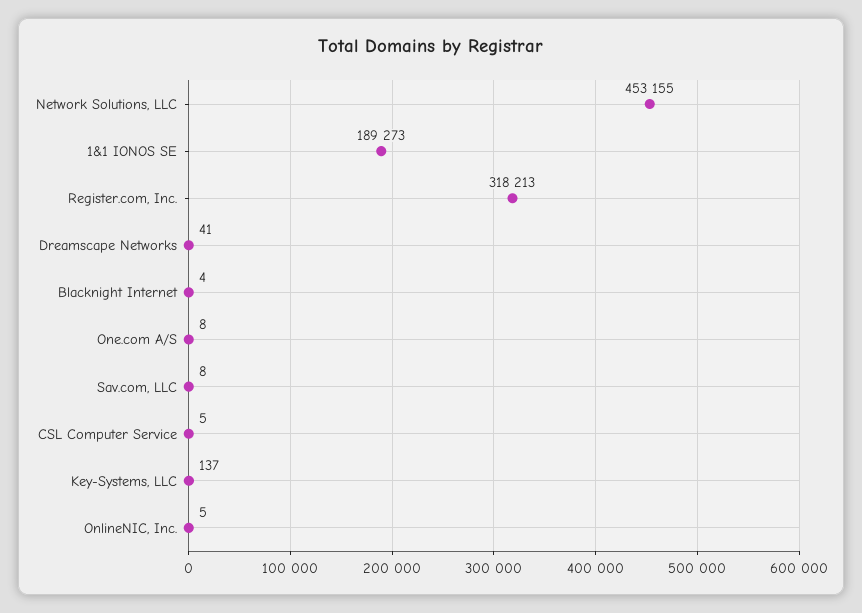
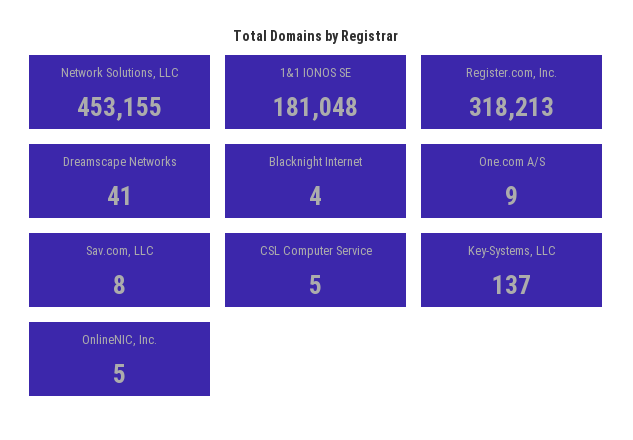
1&1 IONOS SE: 189273 -> 181048
One.com A/S: 8 -> 9

